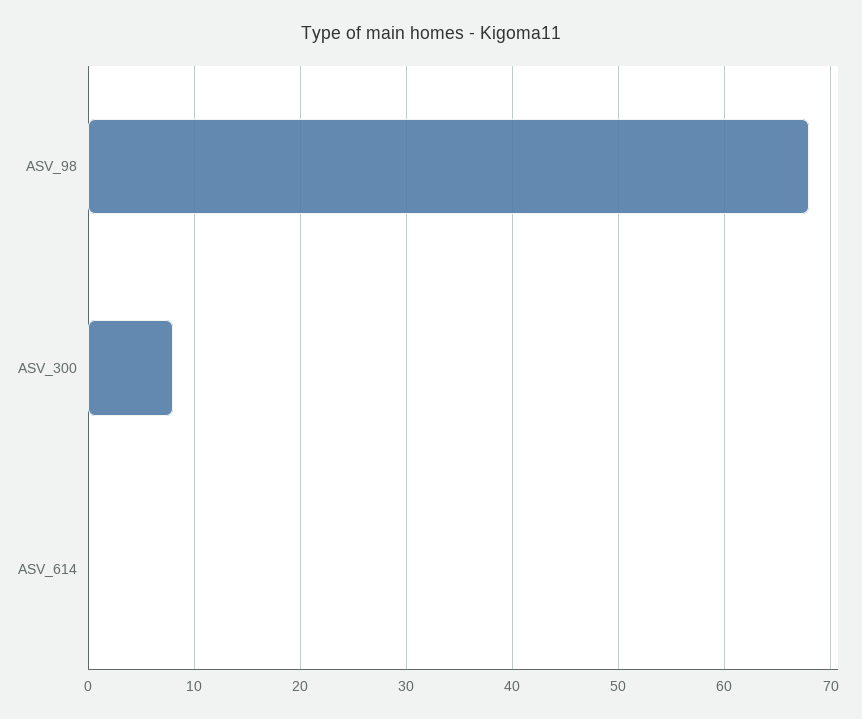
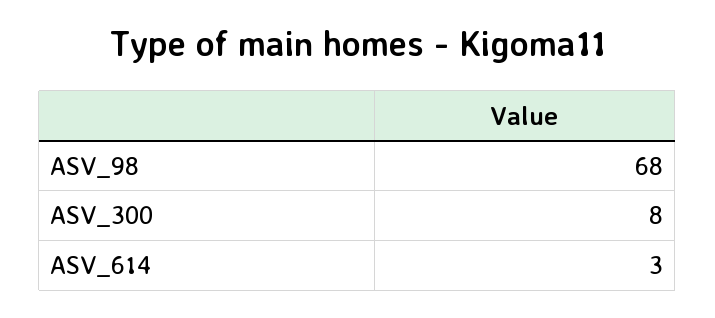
ASV_614: 0 -> 3

